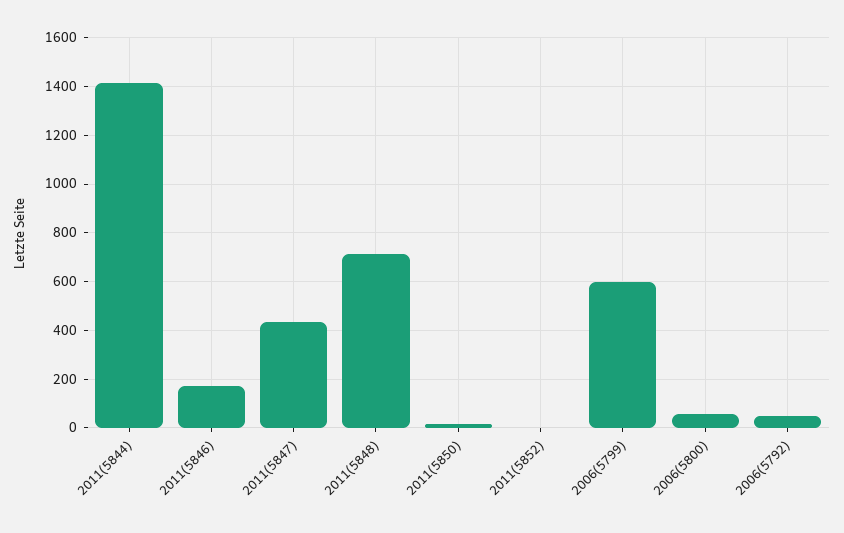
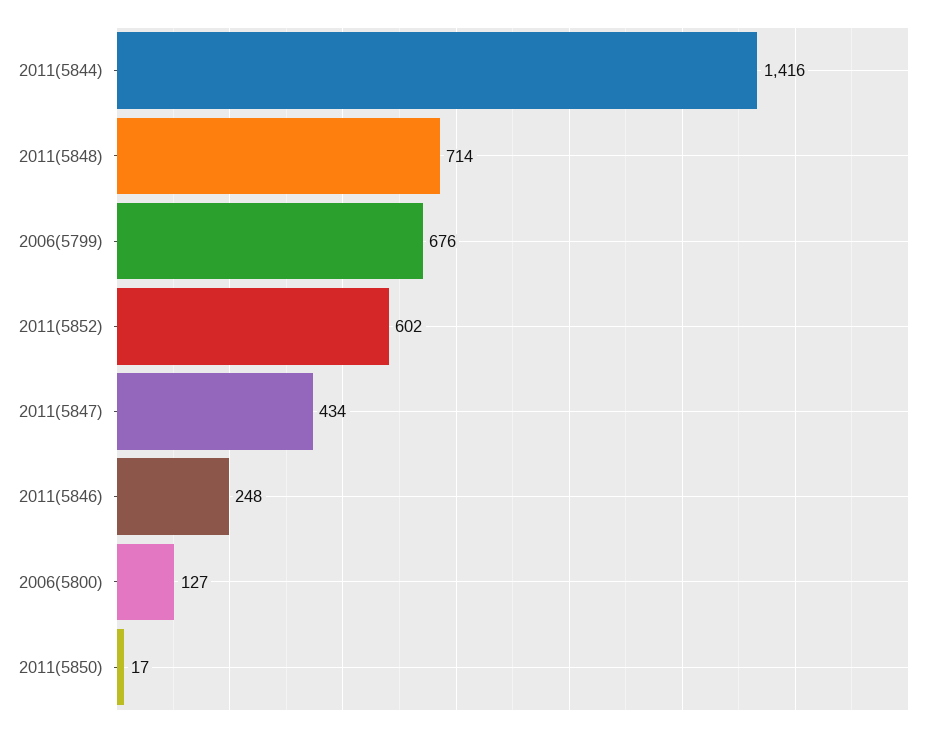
2011(5846): 175 -> 248
2011(5852): 0 -> 602
2006(5799): 600 -> 676
2006(5800): 50 -> 127
2006(5792): 50 -> none

